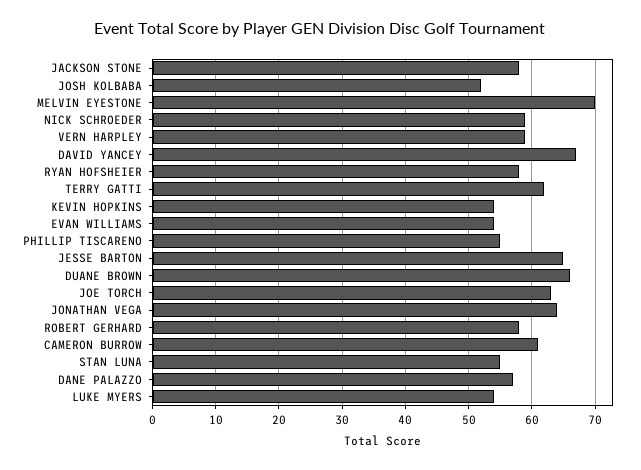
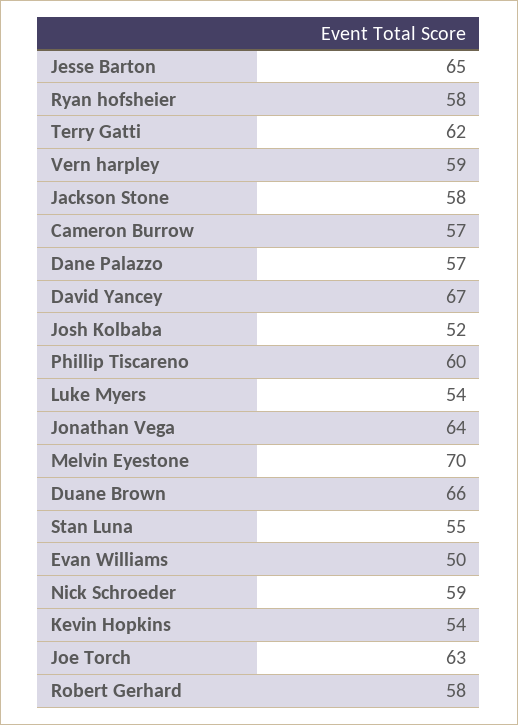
EVAN WILLIAMS: 54 -> 50
PHILLIP TISCARENO: 55 -> 60
CAMERON BURROW: 61 -> 57

